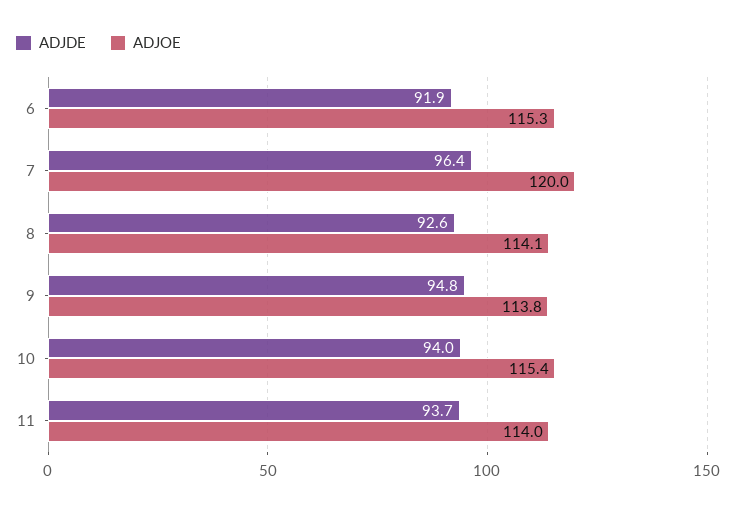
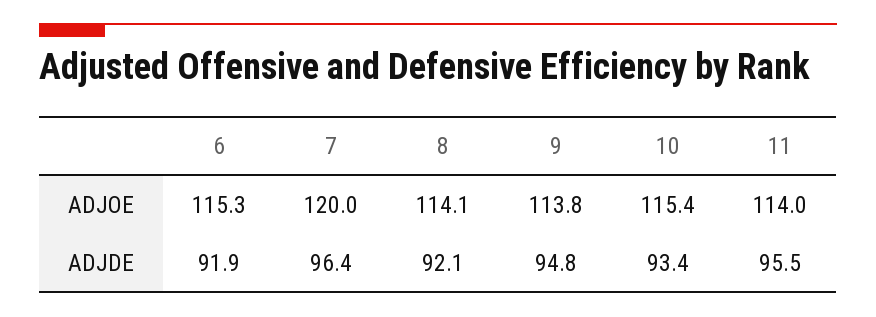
ADJDE, 8: 92.6 -> 92.1
ADJDE, 10: 94 -> 93.4
ADJDE, 11: 93.7 -> 95.5

